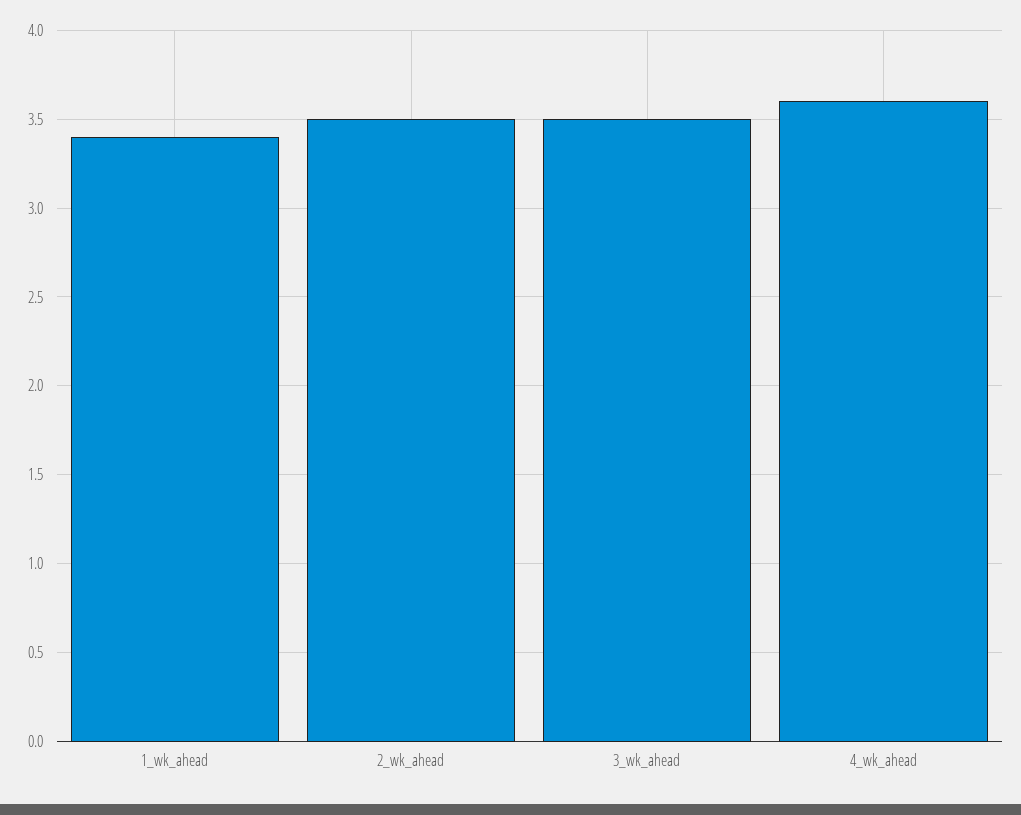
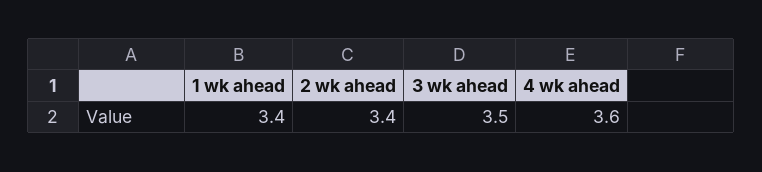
2_wk_ahead: 3.5 -> 3.4

